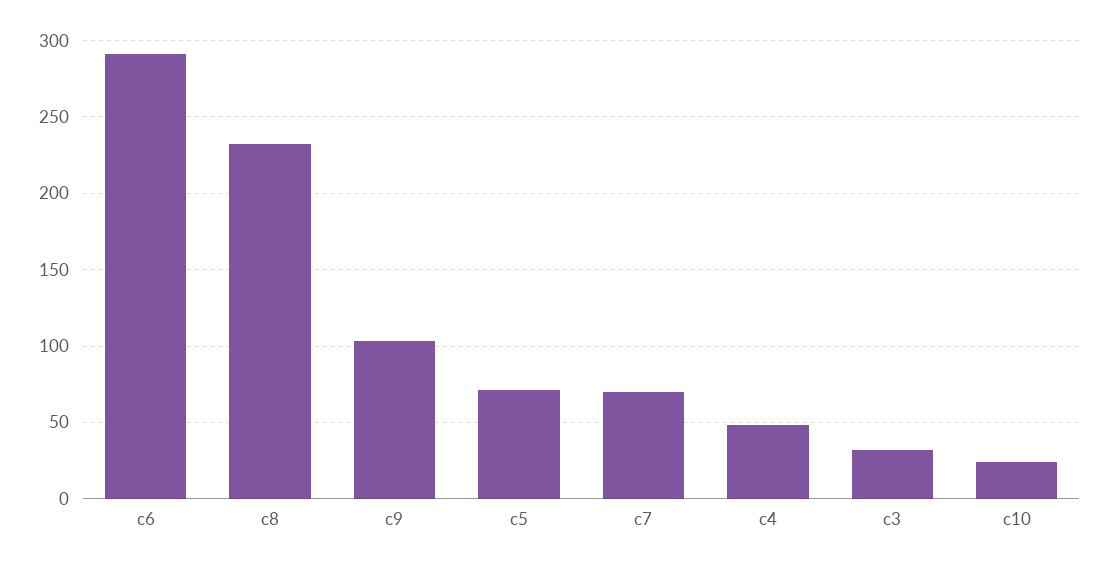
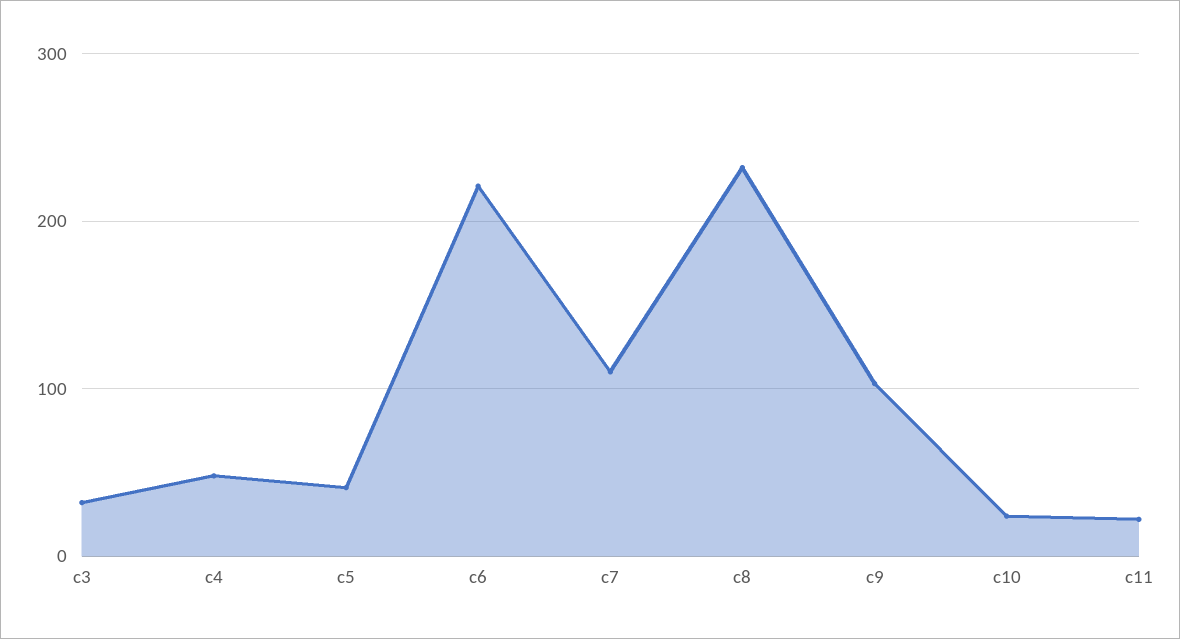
c6: 290 -> 220
c5: 70 -> 40
c7: 70 -> 110
c11: none -> 20

